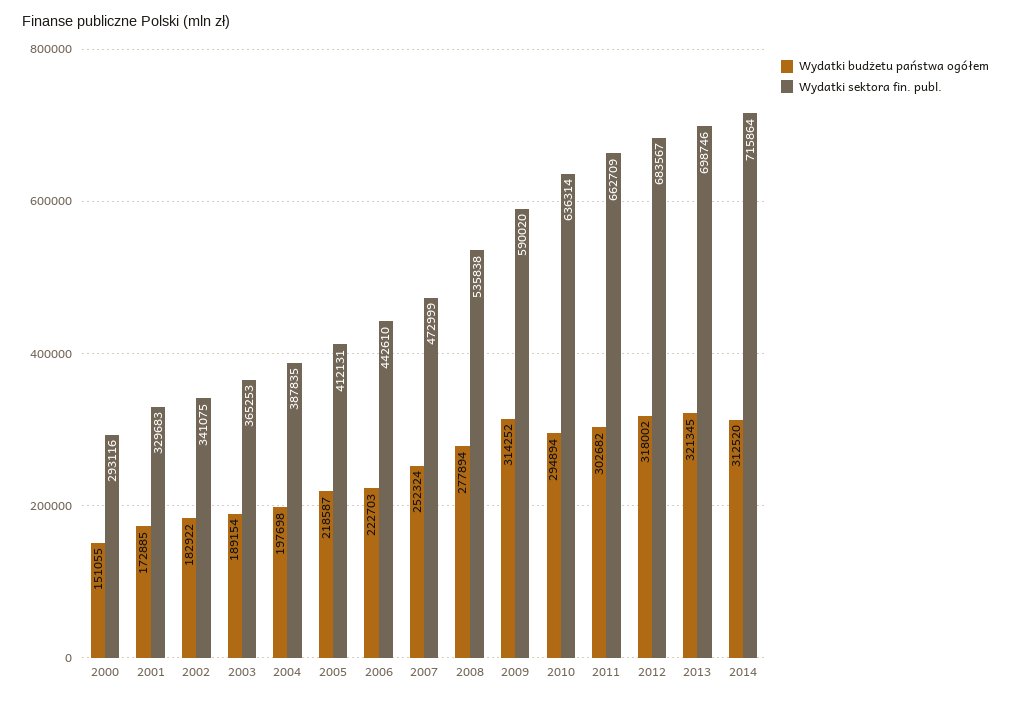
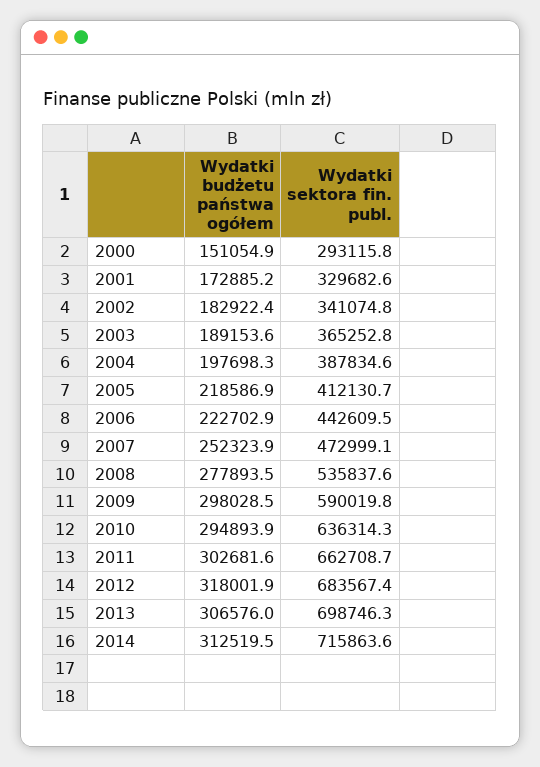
Wydatki budżetu państwa ogółem, 2009: 314252 -> 298028.5
Wydatki budżetu państwa ogółem, 2013: 321345 -> 306576

